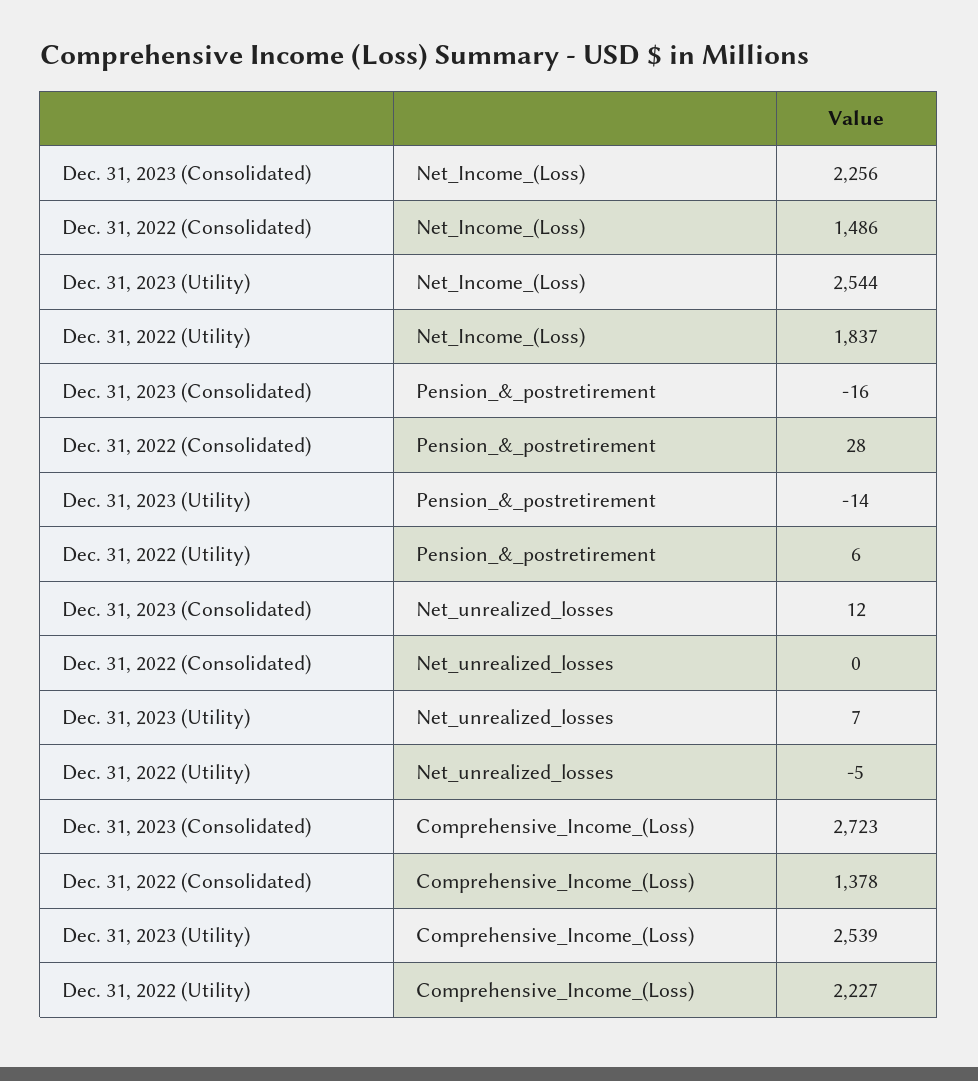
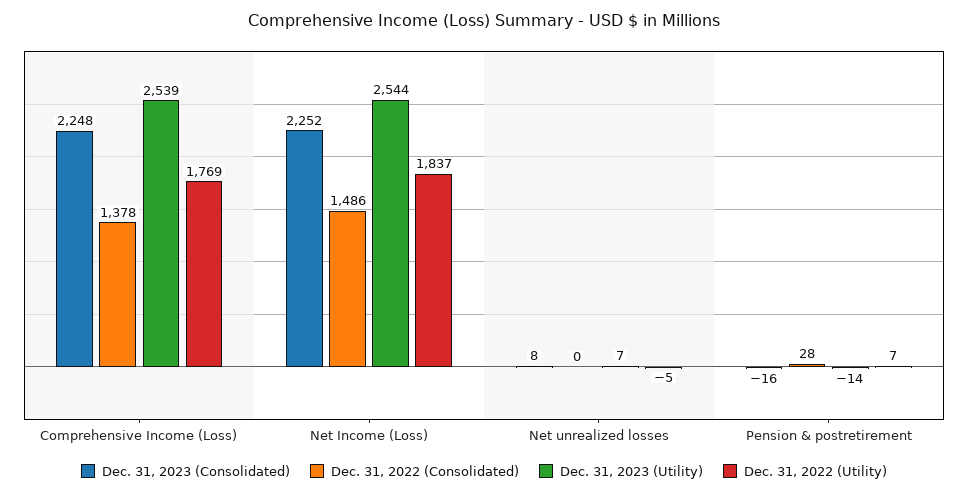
Dec. 31, 2023 (Consolidated), Net_Income_(Loss): 2256 -> 2252
Dec. 31, 2022 (Utility), Pension_&_postretirement: 6 -> 7
Dec. 31, 2023 (Consolidated), Net_unrealized_losses: 12 -> 8
Dec. 31, 2023 (Consolidated), Comprehensive_Income_(Loss): 2723 -> 2248
Dec. 31, 2022 (Utility), Comprehensive_Income_(Loss): 2227 -> 1769

